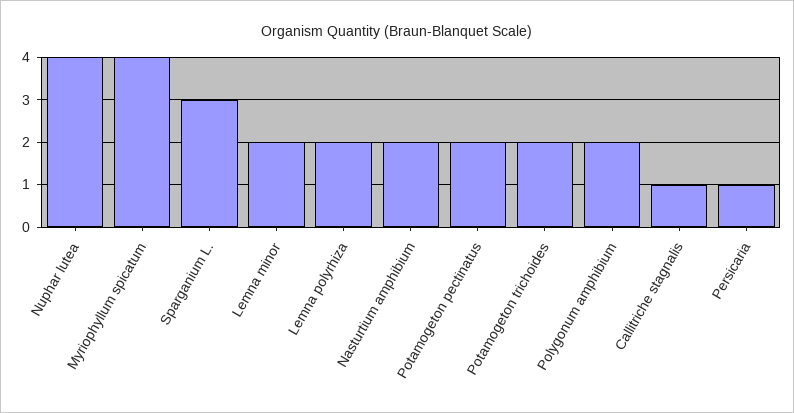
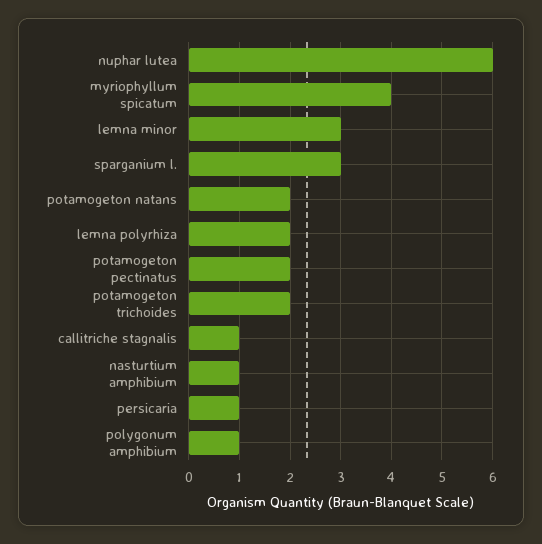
Nuphar lutea: 4 -> 6
Lemna minor: 2 -> 3
Nasturtium amphibium: 2 -> 1
Polygonum amphibium: 2 -> 1
potamogeton natans: none -> 2

